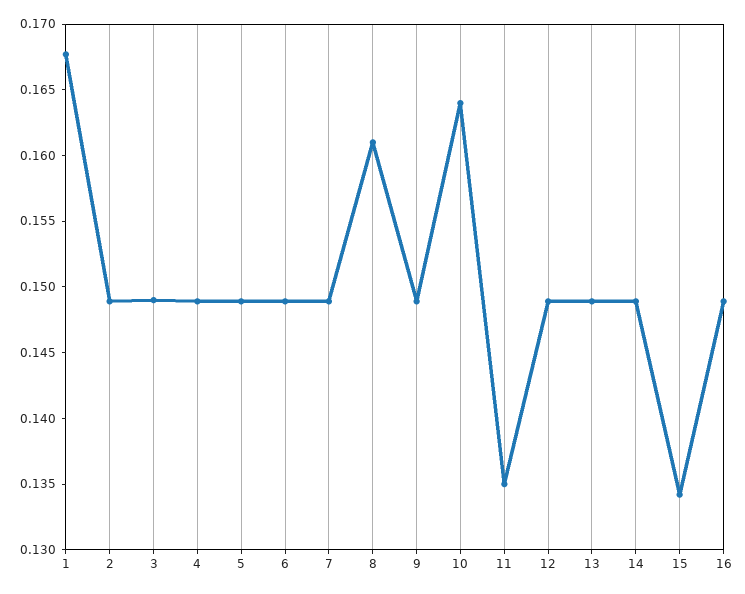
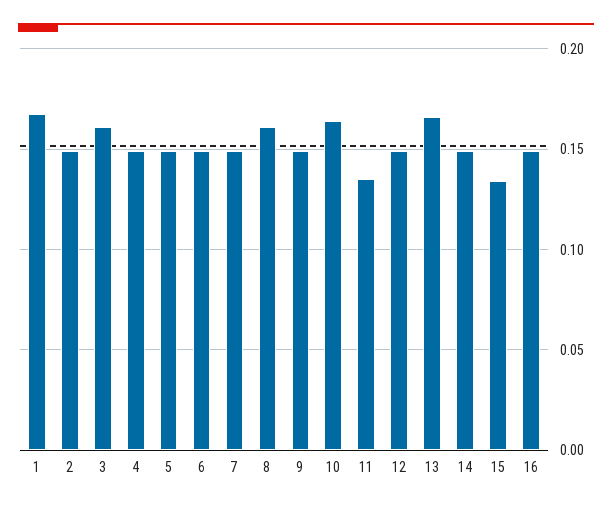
3: 0.149 -> 0.16
13: 0.149 -> 0.165

